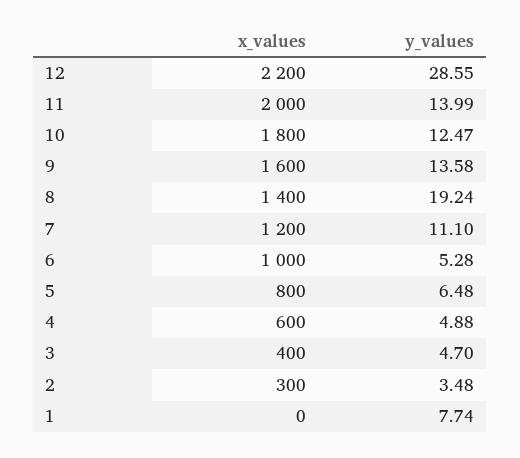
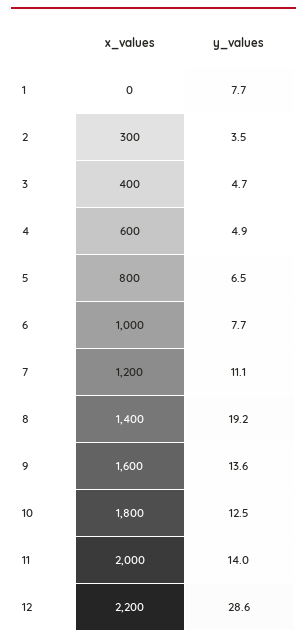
y_values, 6: 5.28 -> 7.7

